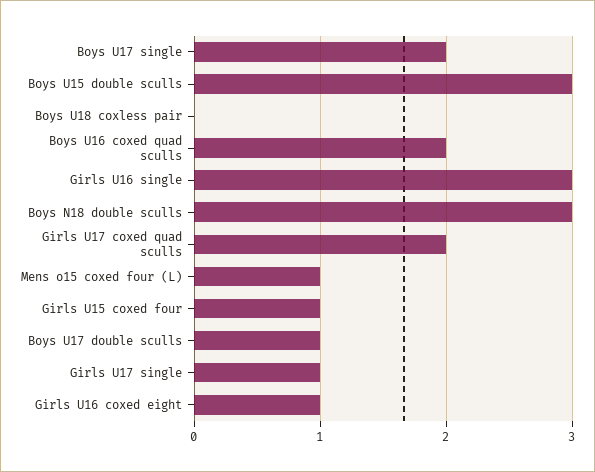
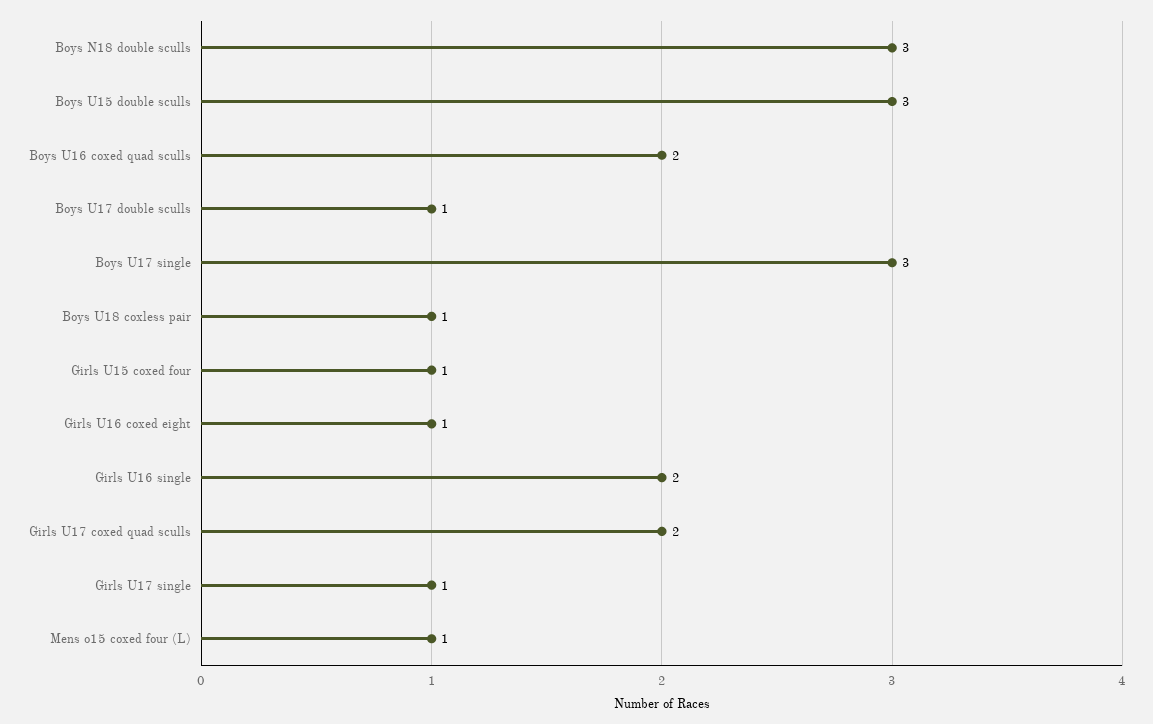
Boys U17 single: 2 -> 3
Boys U18 coxless pair: 0 -> 1
Girls U16 single: 3 -> 2

